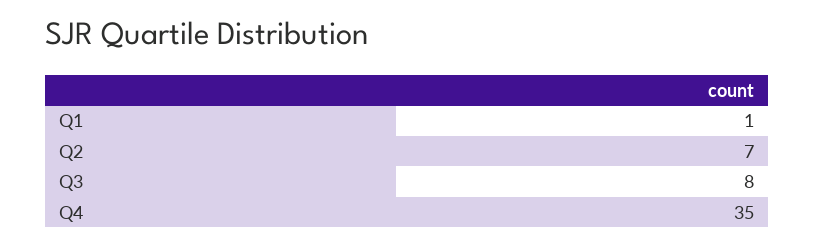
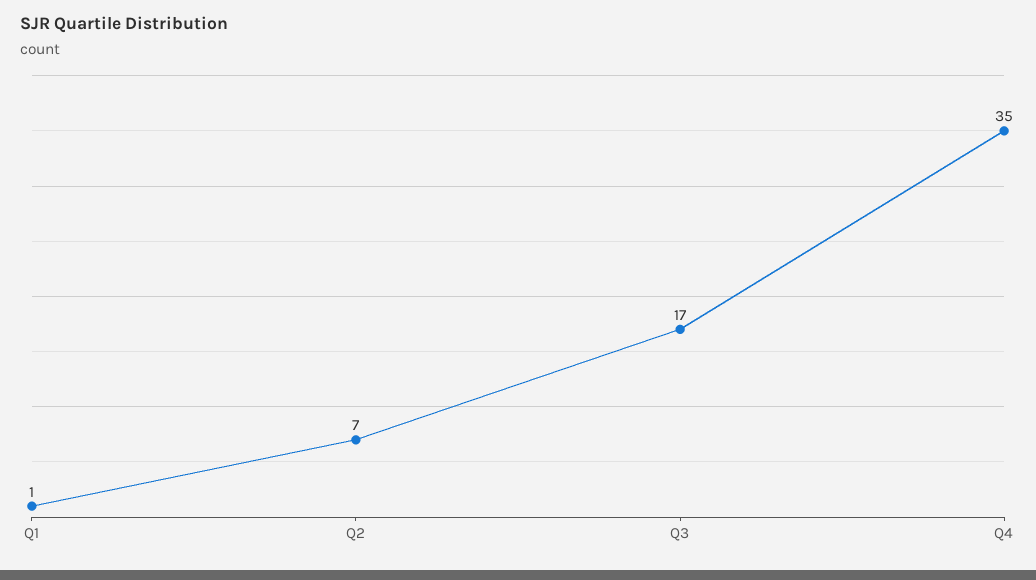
Q3: 8 -> 17

